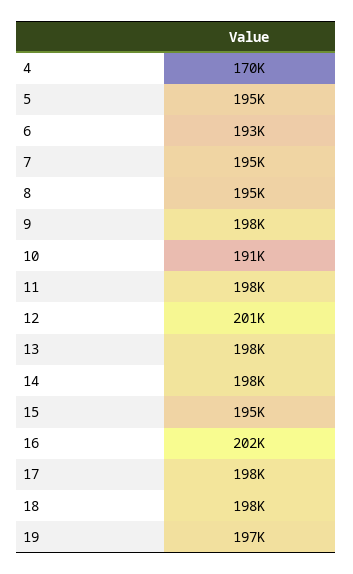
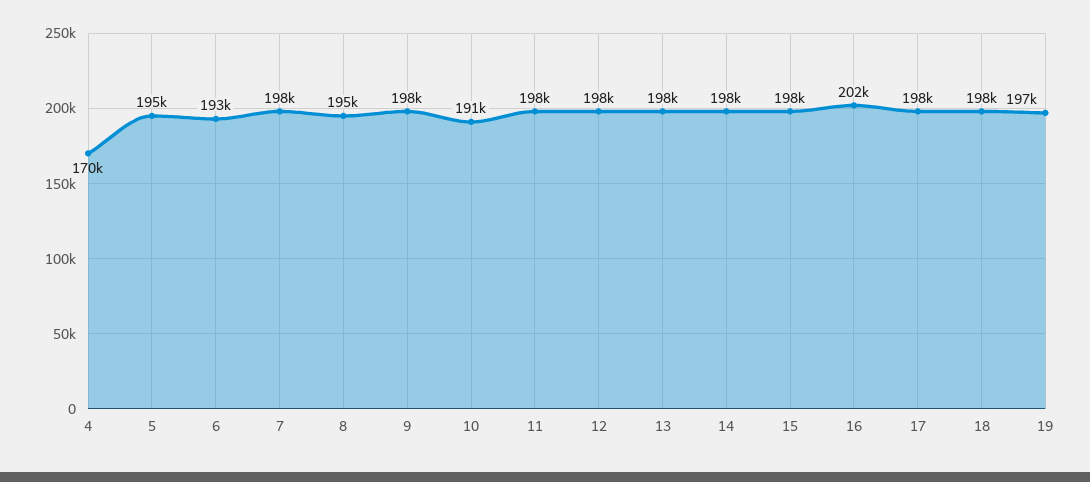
7: 195000 -> 198000
12: 201000 -> 198000
15: 195000 -> 198000

